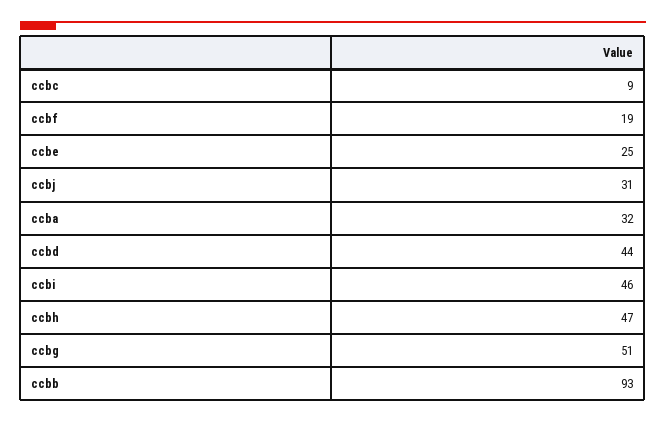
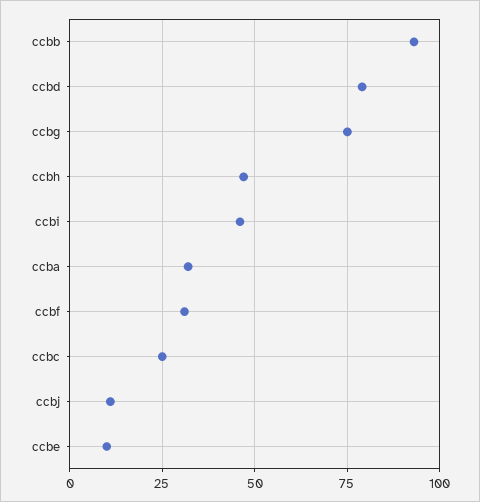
ccbc: 9 -> 25
ccbf: 19 -> 30
ccbe: 25 -> 10
ccbj: 31 -> 10
ccbd: 44 -> 80
ccbg: 51 -> 75

